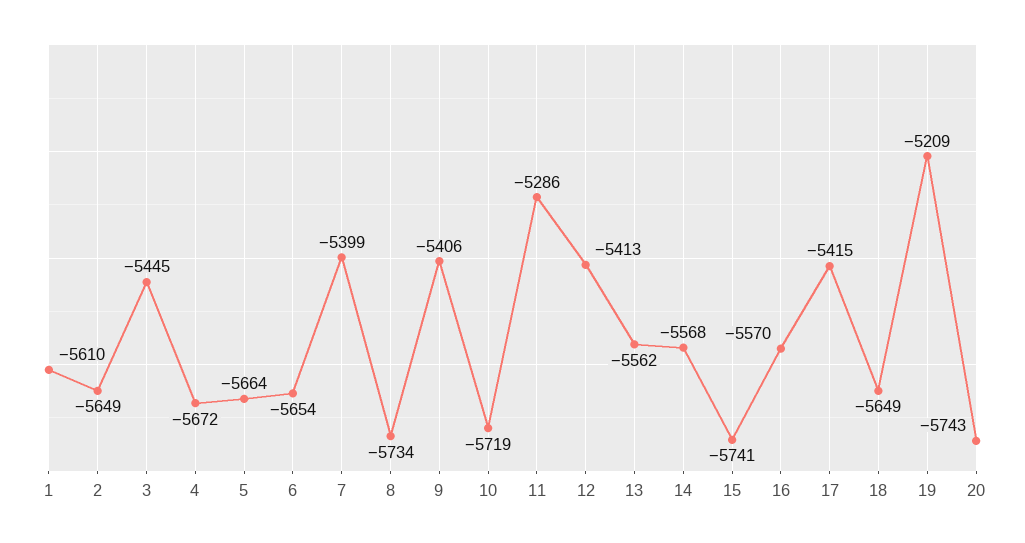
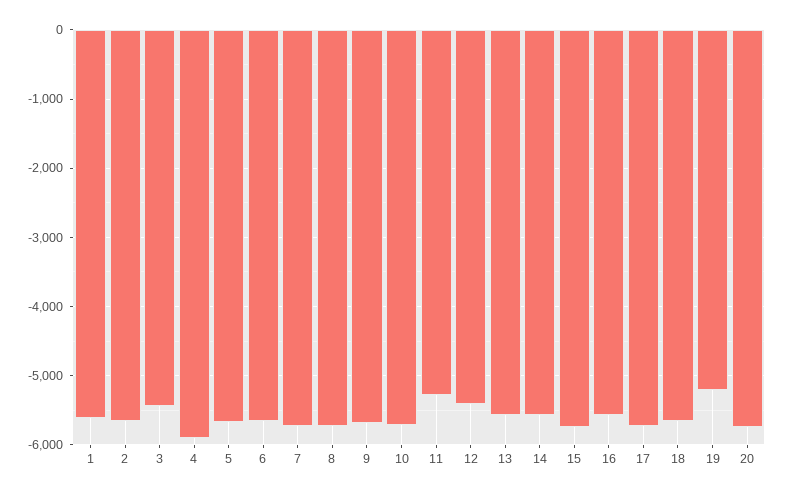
4: -5672 -> -5900
7: -5399 -> -5700
9: -5406 -> -5700
17: -5415 -> -5700

